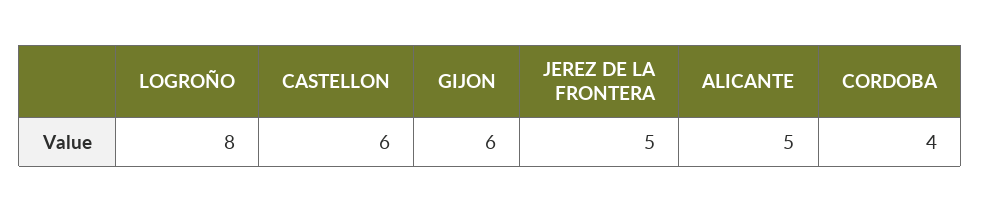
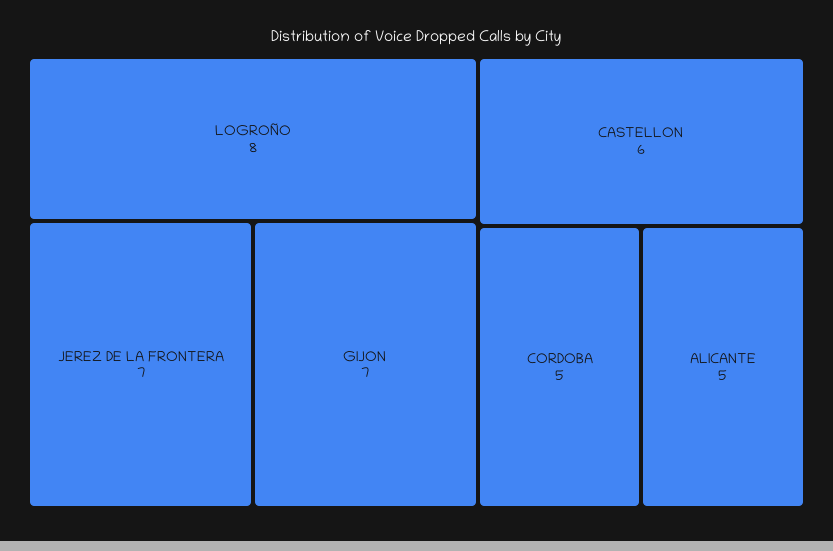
GIJON: 6 -> 7
JEREZ DE LA FRONTERA: 5 -> 7
CORDOBA: 4 -> 5

